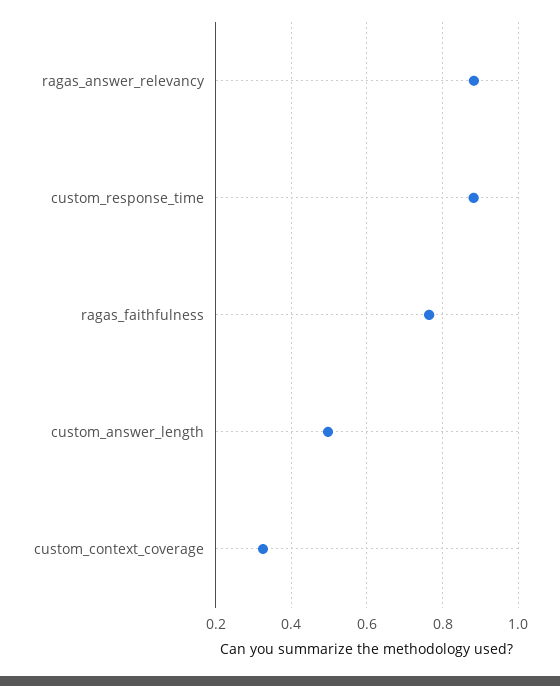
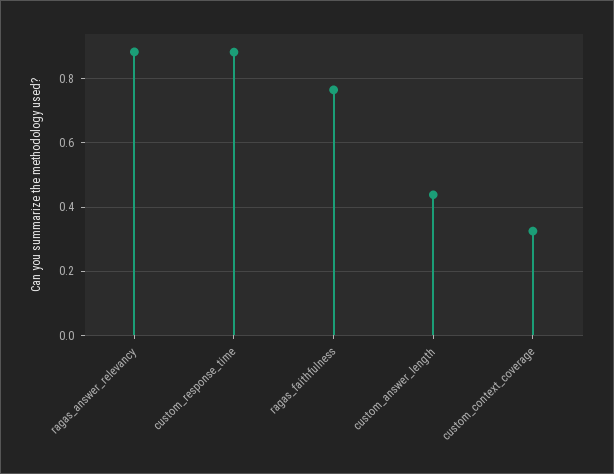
custom_answer_length: 0.5 -> 0.44

